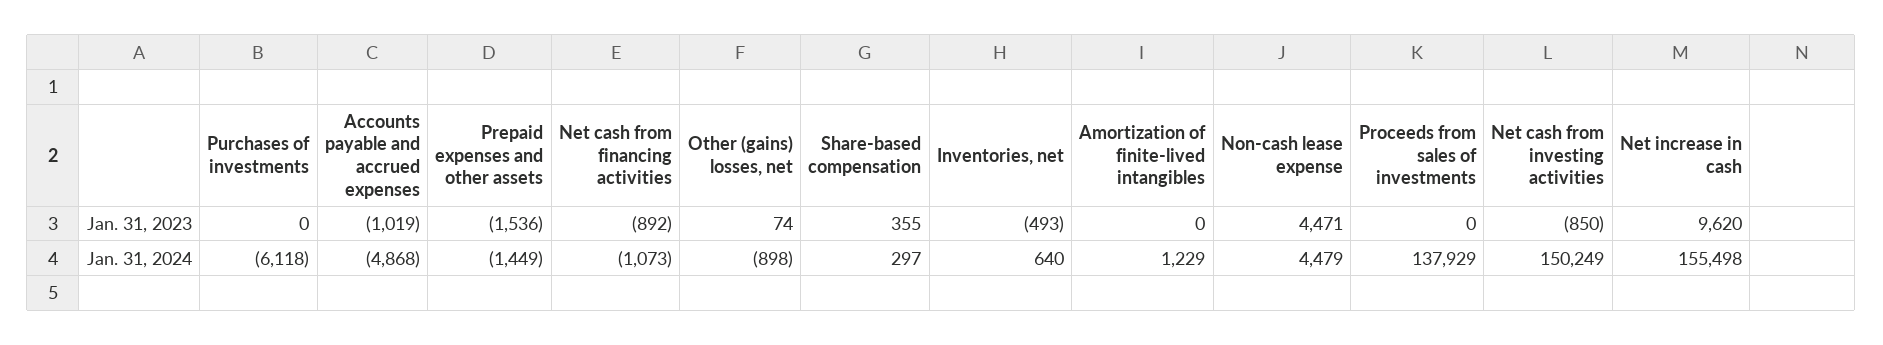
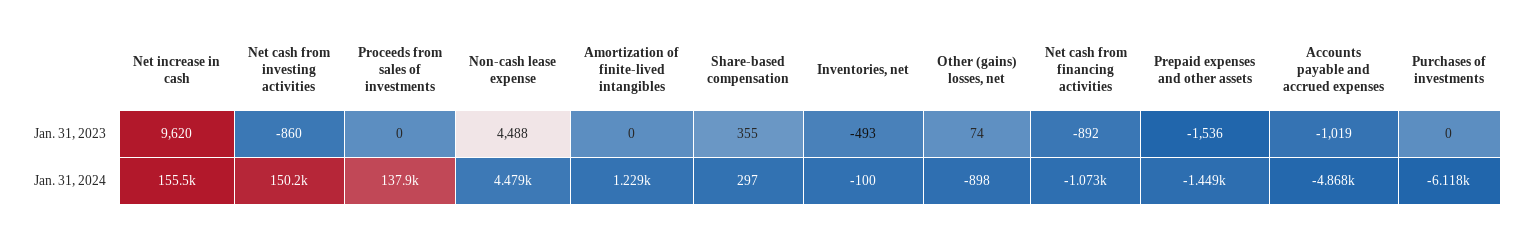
Non-cash lease expense, Jan. 31, 2023: 4471 -> 4488
Net cash from investing activities, Jan. 31, 2023: -850 -> -860
Inventories, net, Jan. 31, 2024: 640 -> -100

